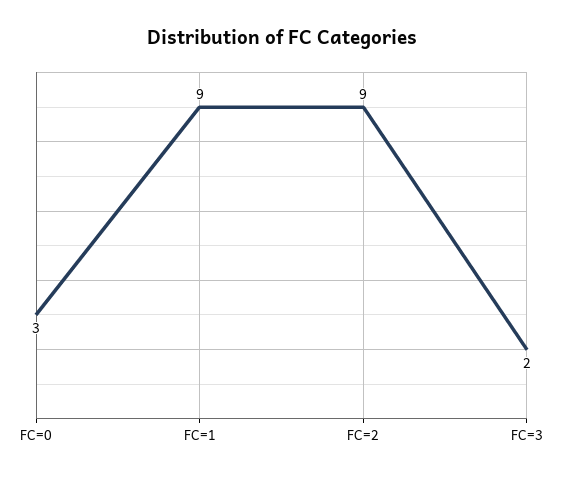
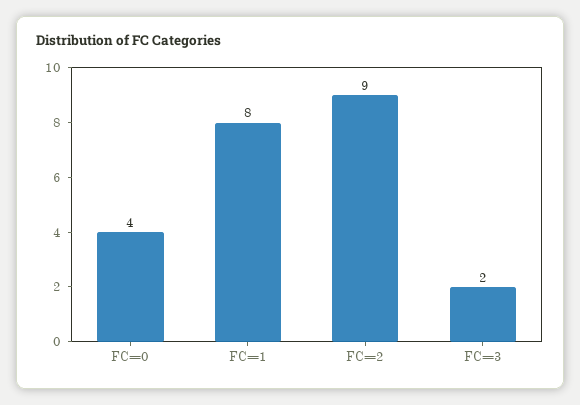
FC=0: 3 -> 4
FC=1: 9 -> 8

